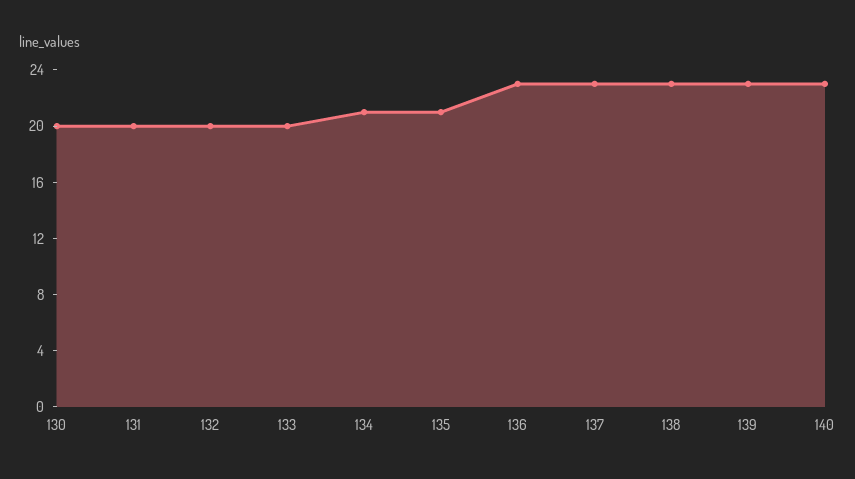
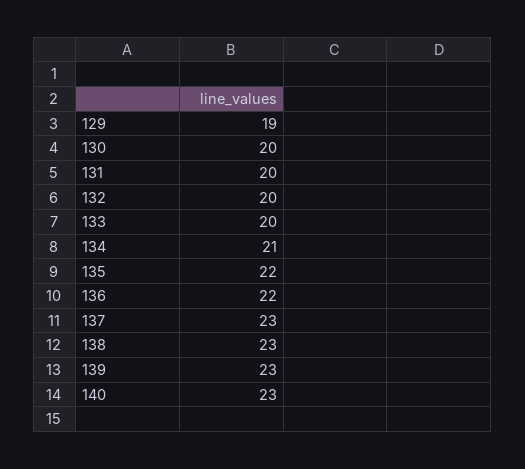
135: 21 -> 22
136: 23 -> 22
129: none -> 19

